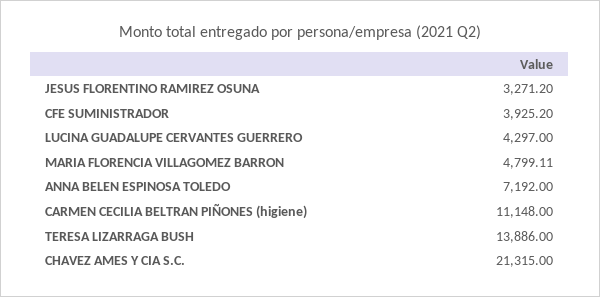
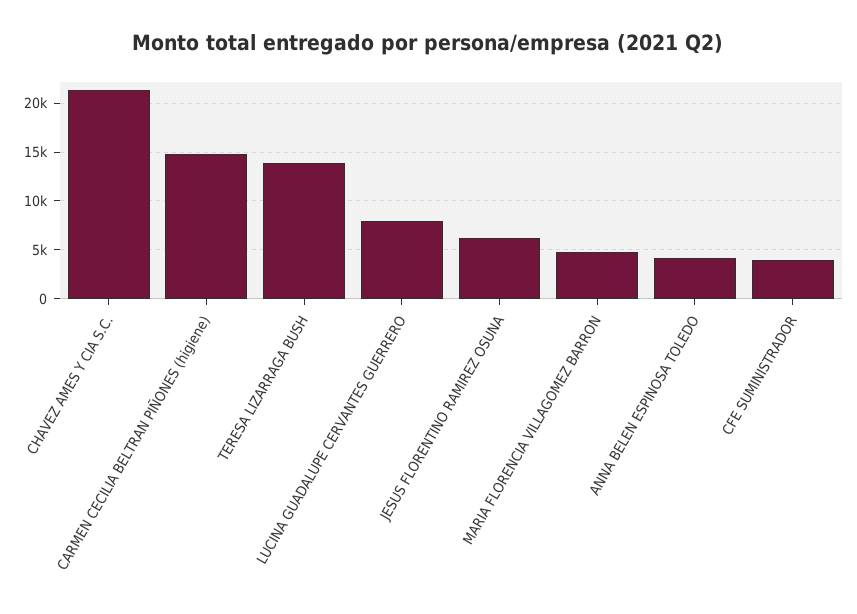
JESUS FLORENTINO RAMIREZ OSUNA: 3271.2 -> 6000
LUCINA GUADALUPE CERVANTES GUERRERO: 4297 -> 8000
ANNA BELEN ESPINOSA TOLEDO: 7192 -> 4000
CARMEN CECILIA BELTRAN PIÑONES (higiene): 11148 -> 15000

